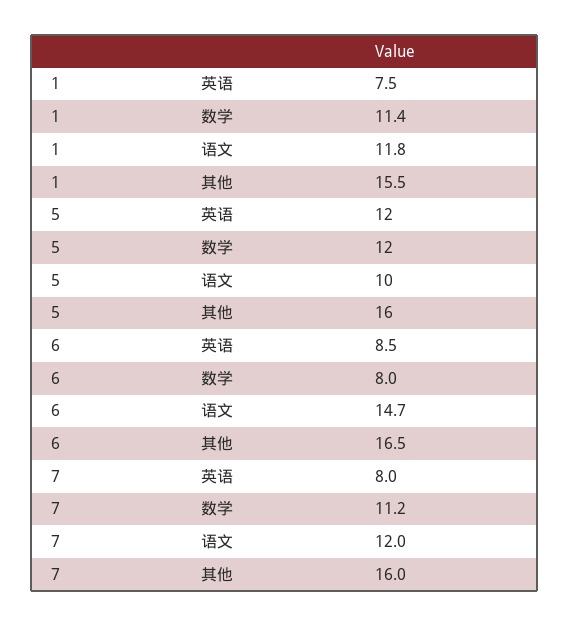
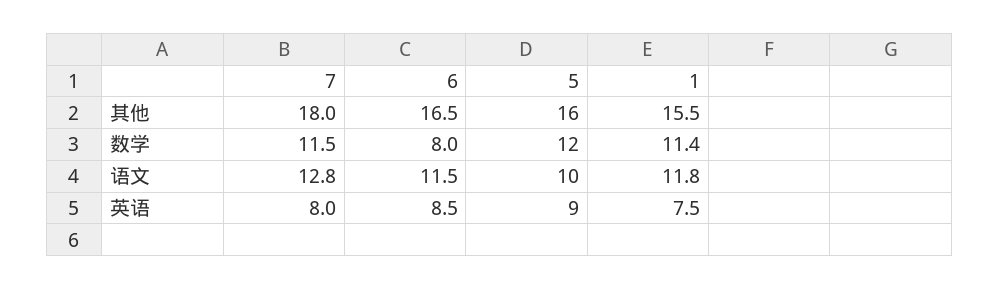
5, 英语: 12 -> 9
6, 语文: 14.7 -> 11.5
7, 数学: 11.2 -> 11.5
7, 语文: 12 -> 12.8
7, 其他: 16 -> 18

